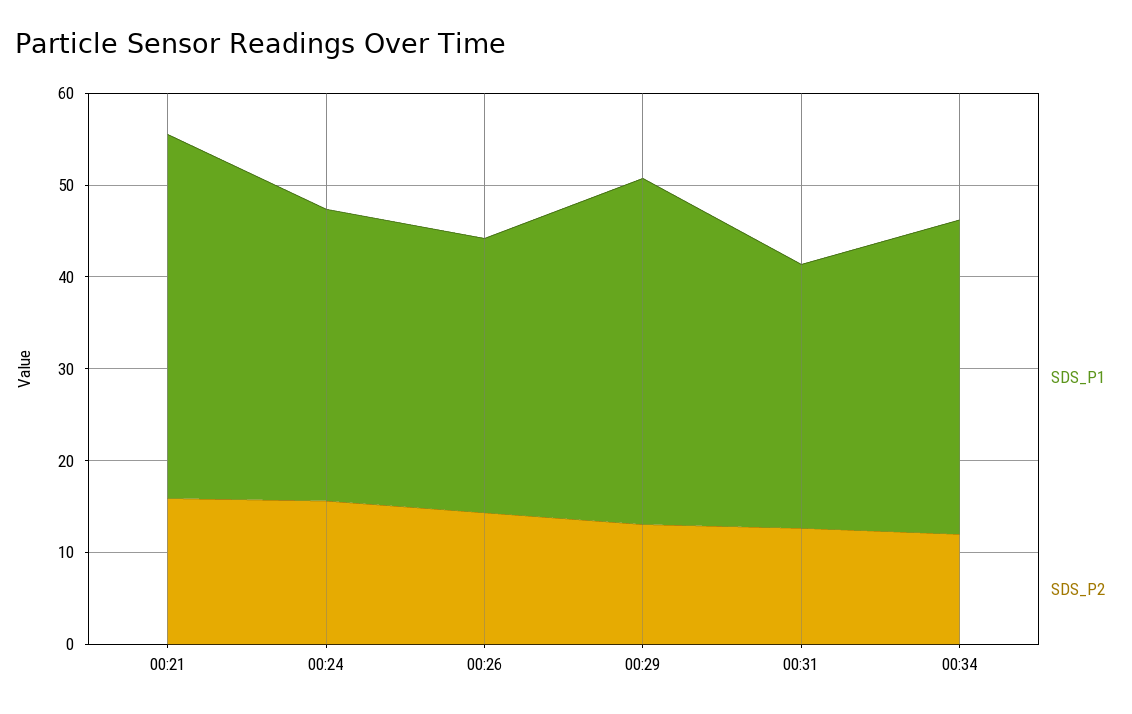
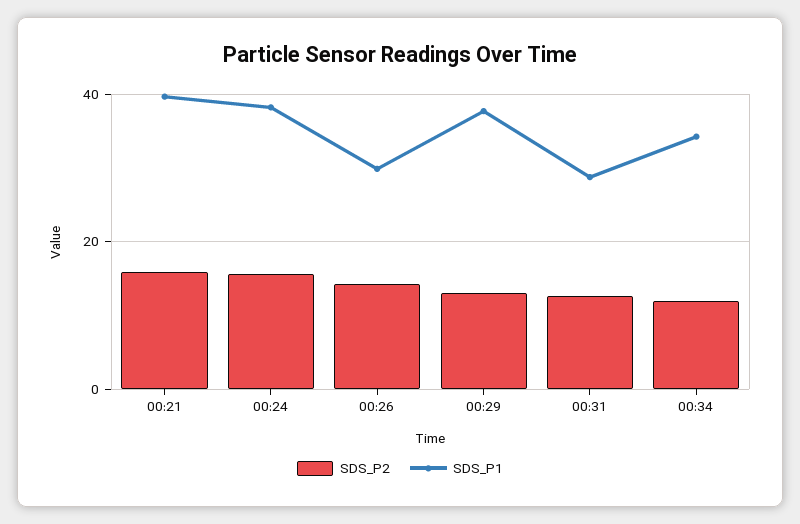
SDS_P1, 00:24: 32 -> 38

